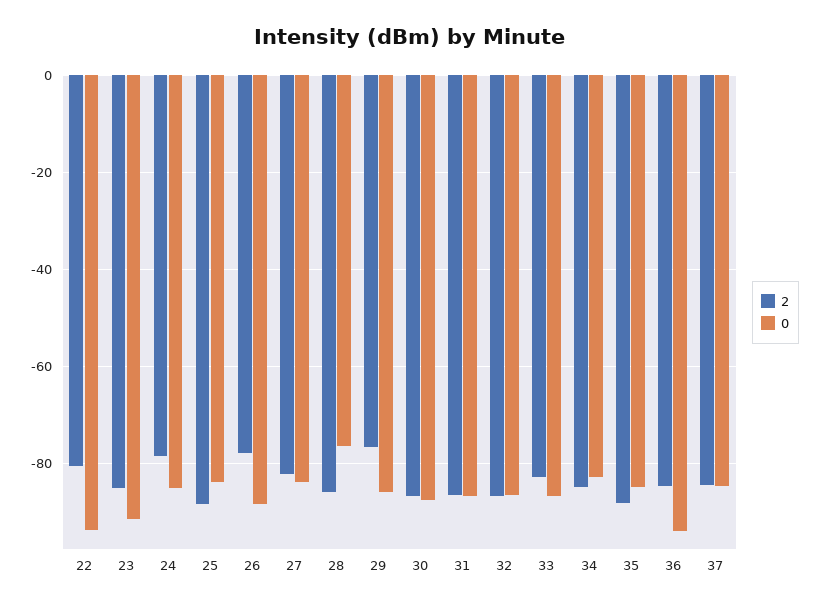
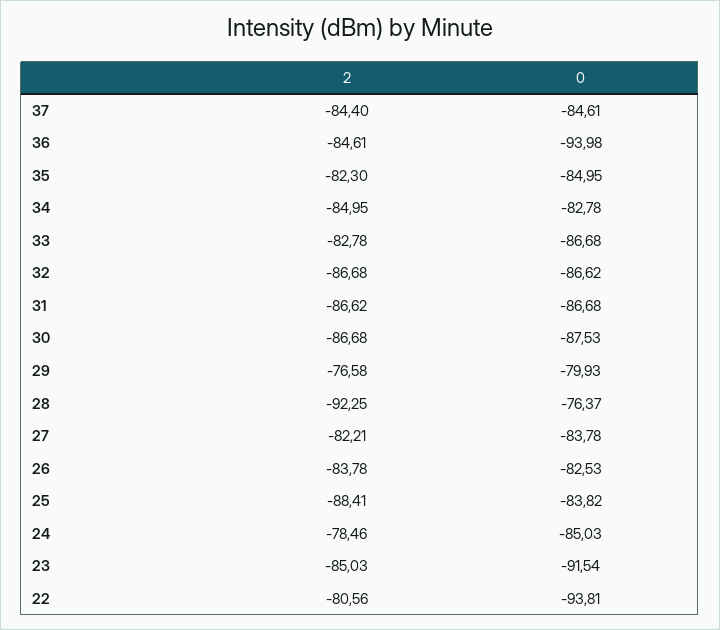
2, 26: -78 -> -83.78
0, 26: -88 -> -82.53
2, 28: -86 -> -92.25
0, 29: -86 -> -79.93
2, 35: -88 -> -82.3

